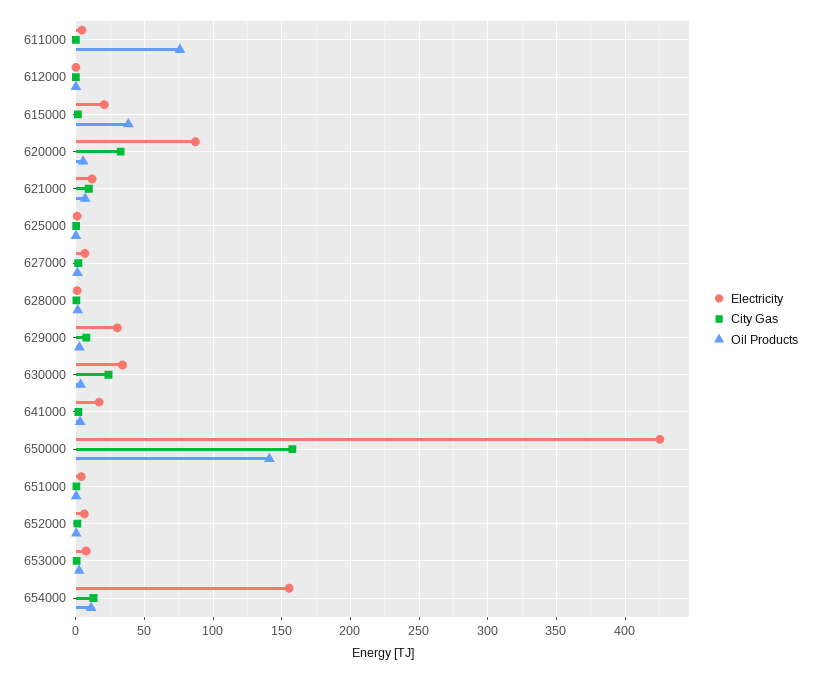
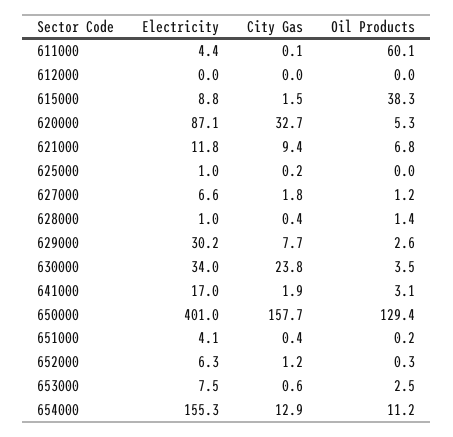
Oil Products, 611000: 75 -> 60.1
Electricity, 615000: 20 -> 8.8
Electricity, 650000: 425 -> 401
Oil Products, 650000: 140 -> 129.4

